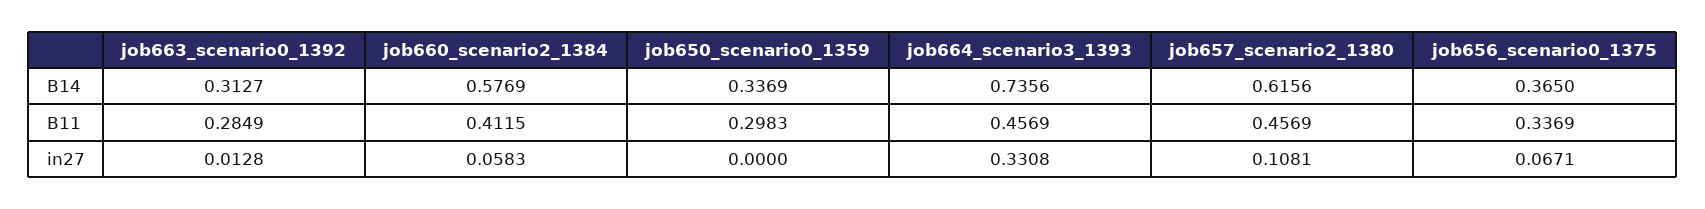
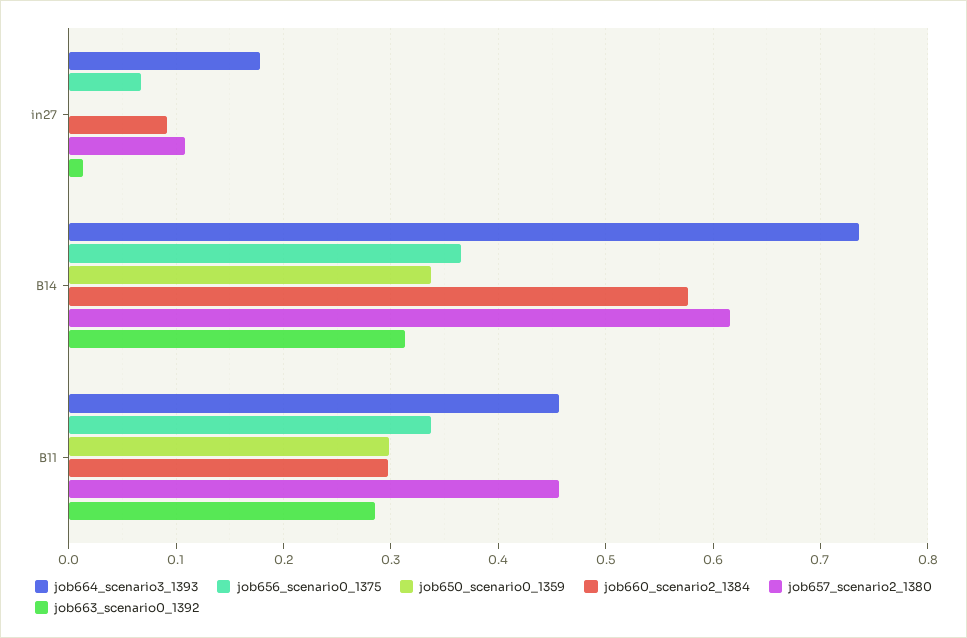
job660_scenario2_1384, B11: 0.4115 -> 0.3
job660_scenario2_1384, in27: 0.0583 -> 0.09
job664_scenario3_1393, in27: 0.3308 -> 0.18

